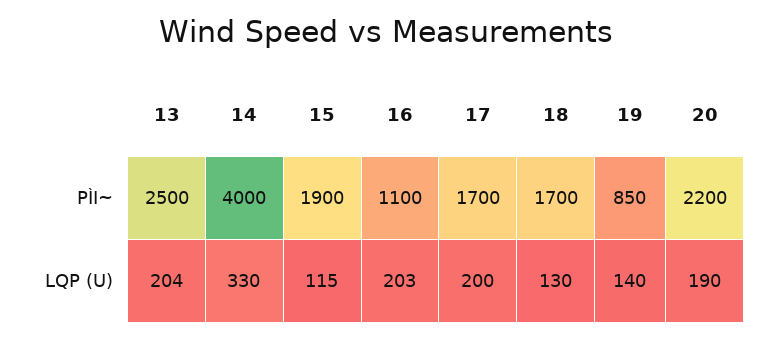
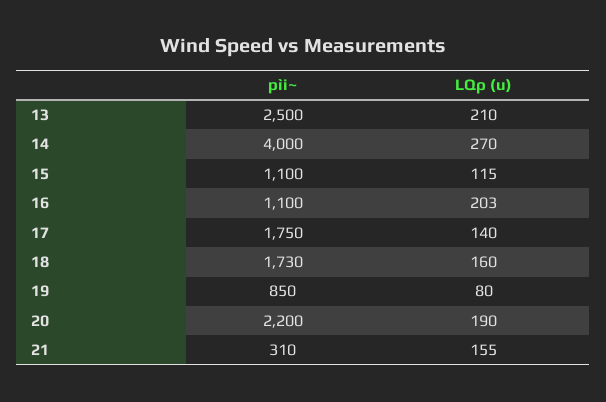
15, PÌI~: 1900 -> 1100
17, PÌI~: 1700 -> 1750
18, PÌI~: 1700 -> 1730
13, LQΡ (U): 204 -> 210
14, LQΡ (U): 330 -> 270
17, LQΡ (U): 200 -> 140
18, LQΡ (U): 130 -> 160
19, LQΡ (U): 140 -> 80
21, PÌI~: none -> 310
21, LQΡ (U): none -> 155

